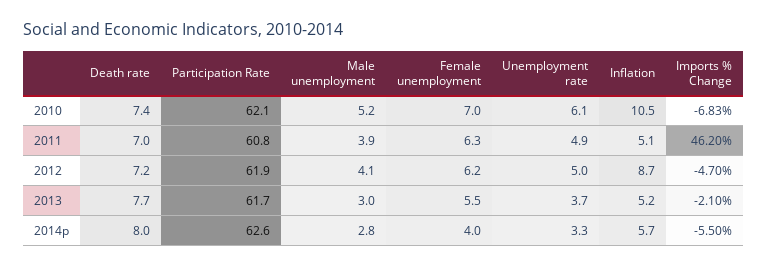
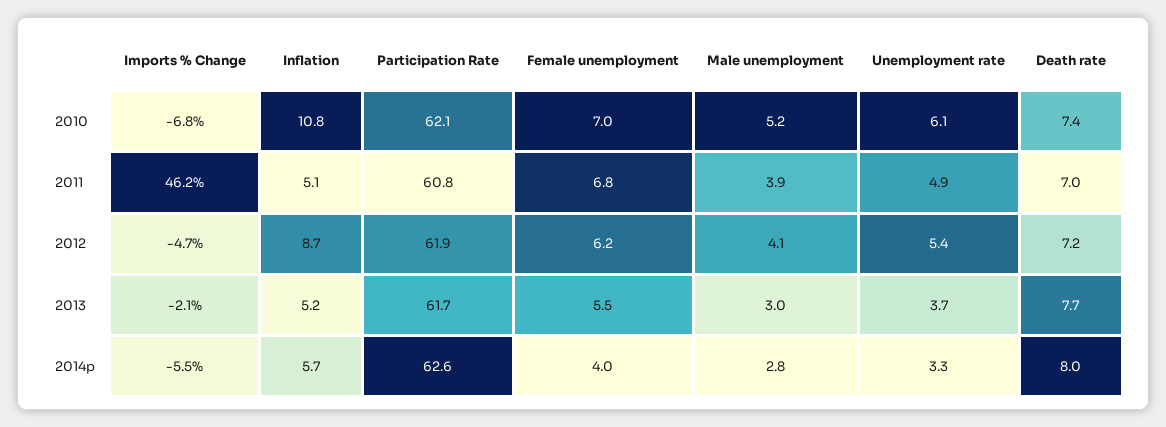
Inflation, 2010: 10.5 -> 10.8
Female unemployment, 2011: 6.3 -> 6.8
Unemployment rate, 2012: 5 -> 5.4

